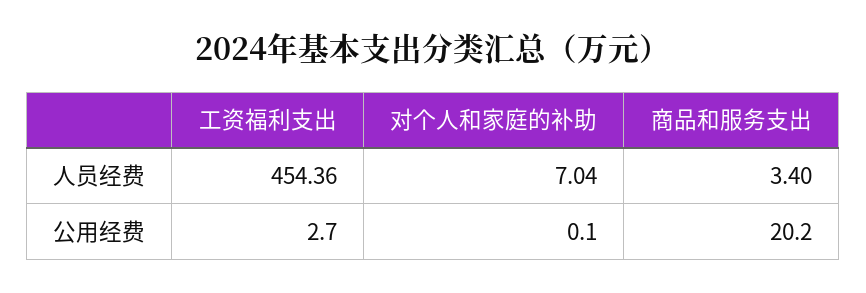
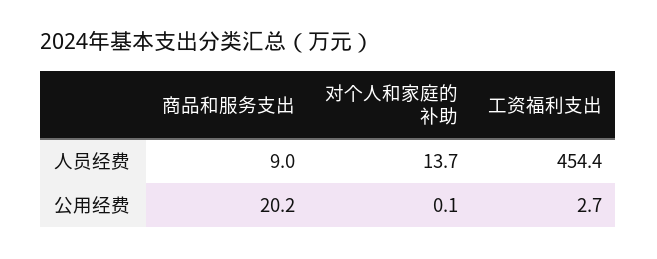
对个人和家庭的补助, 人员经费: 7.04 -> 13.7
商品和服务支出, 人员经费: 3.4 -> 9

